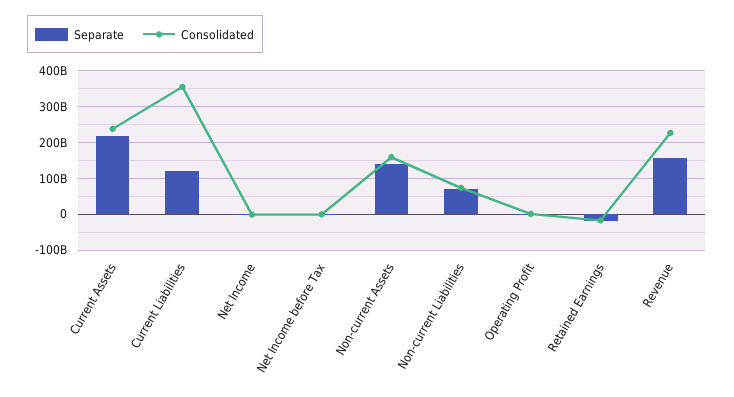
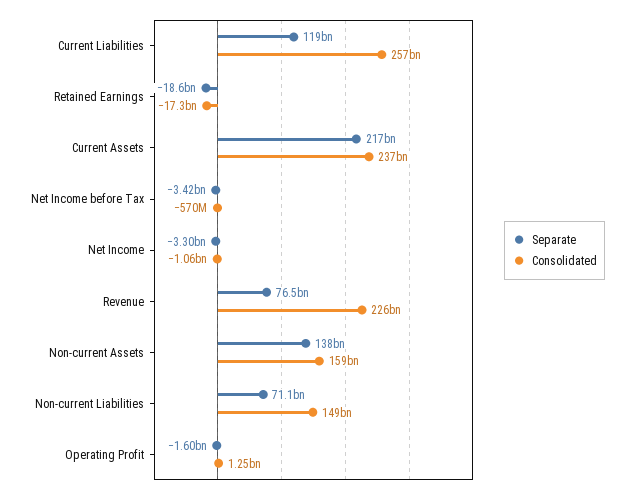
Consolidated, Current Liabilities: 360000000000 -> 257000000000
Consolidated, Non-current Liabilities: 80000000000 -> 149000000000
Separate, Revenue: 160000000000 -> 76500000000

